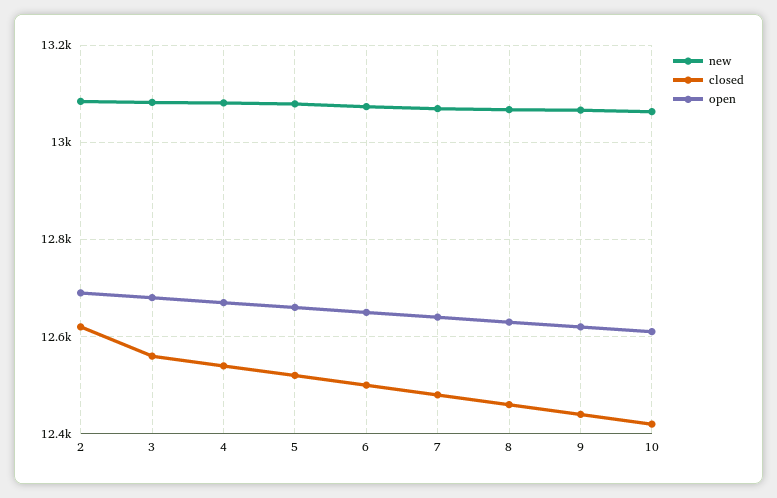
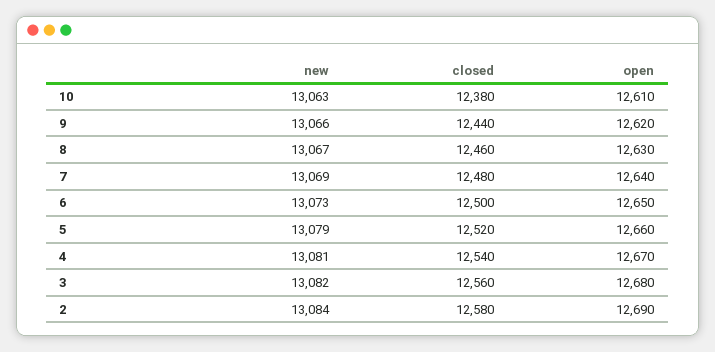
closed, 2: 12620 -> 12580
closed, 10: 12420 -> 12380

